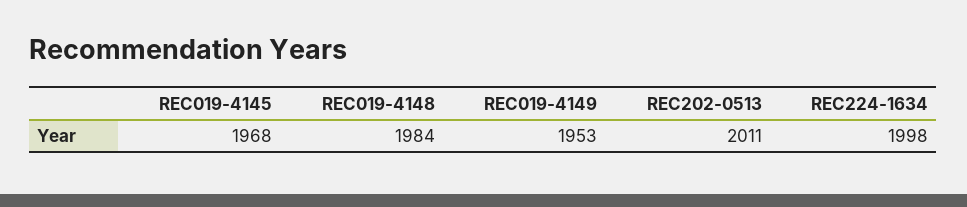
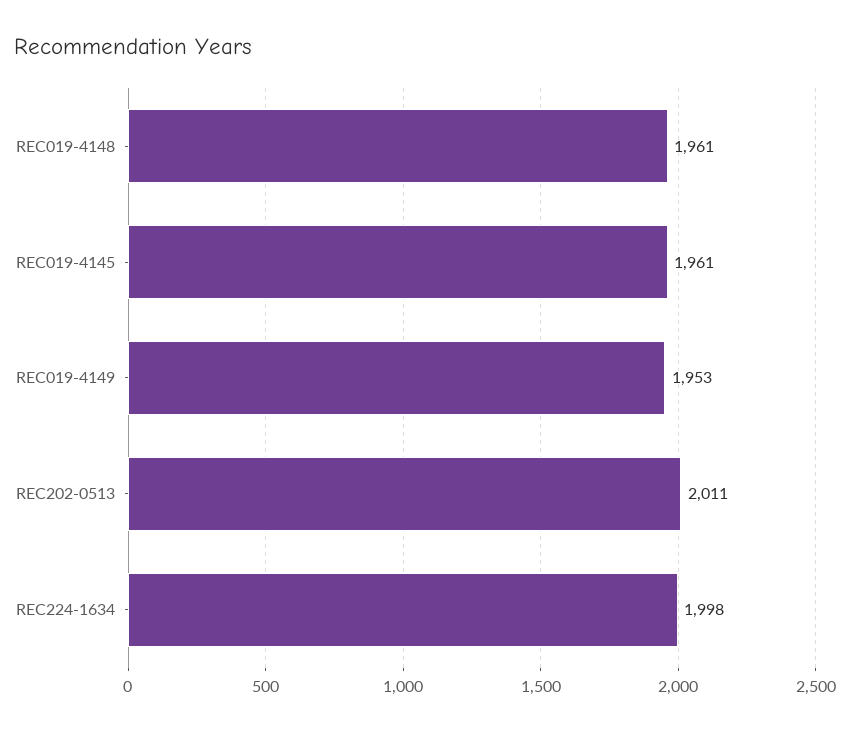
REC019-4145: 1968 -> 1961
REC019-4148: 1984 -> 1961

